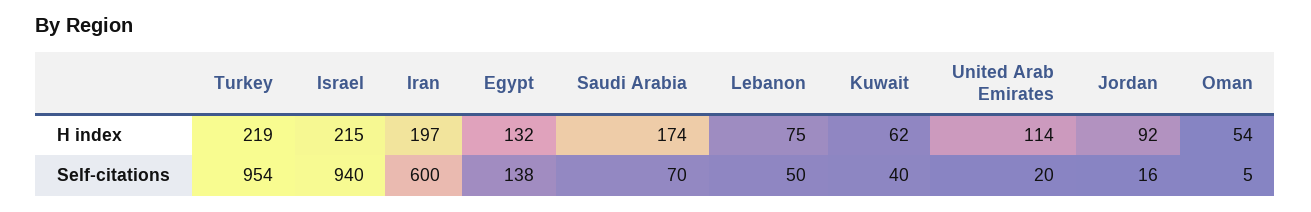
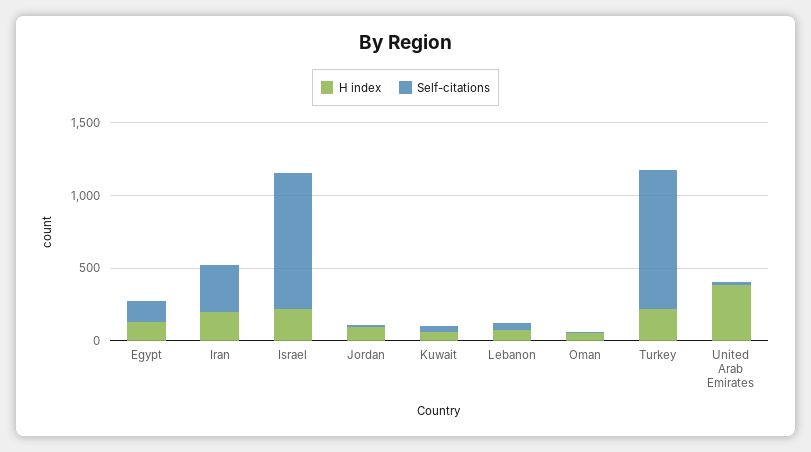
H index, Saudi Arabia: 174 -> none
H index, United Arab Emirates: 114 -> 400
Self-citations, Iran: 600 -> 300
Self-citations, Saudi Arabia: 70 -> none

